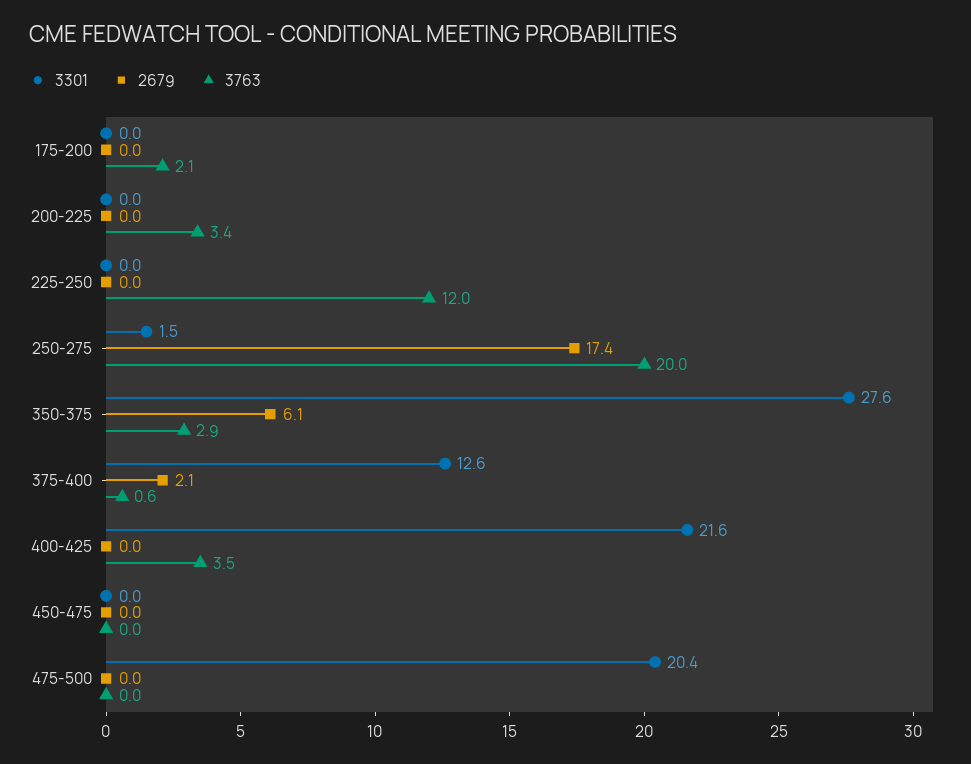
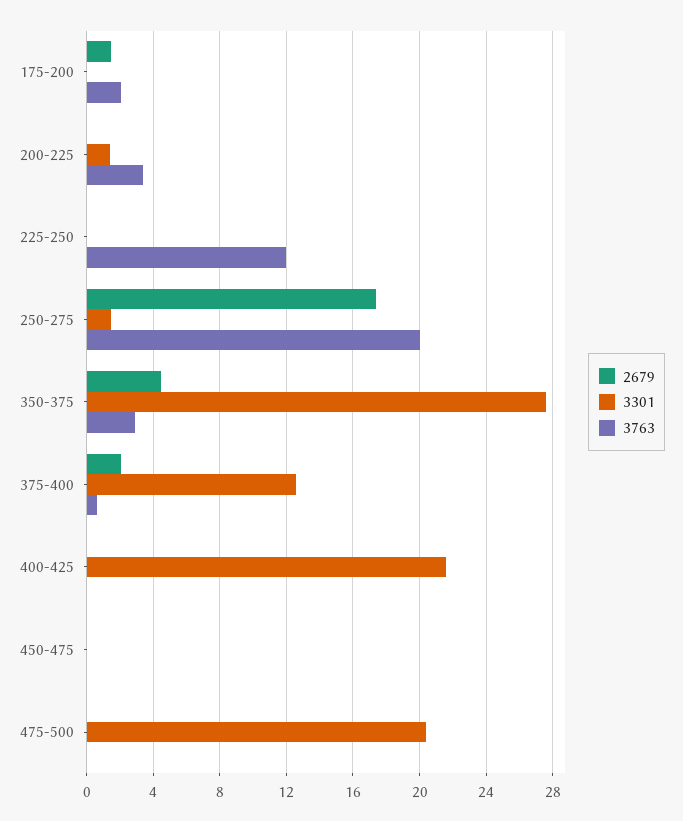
2679, 175-200: 0 -> 1.5
3301, 200-225: 0 -> 1.5
2679, 350-375: 6.1 -> 4.5
3763, 400-425: 3.5 -> 0

